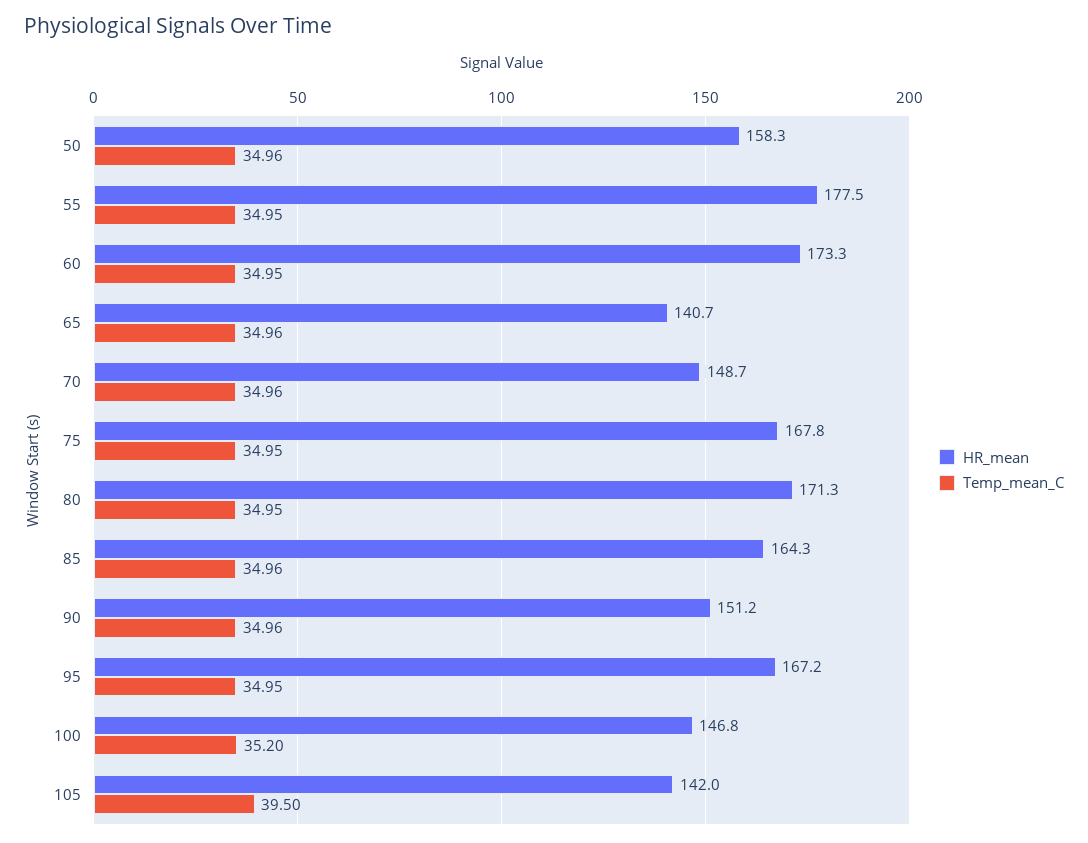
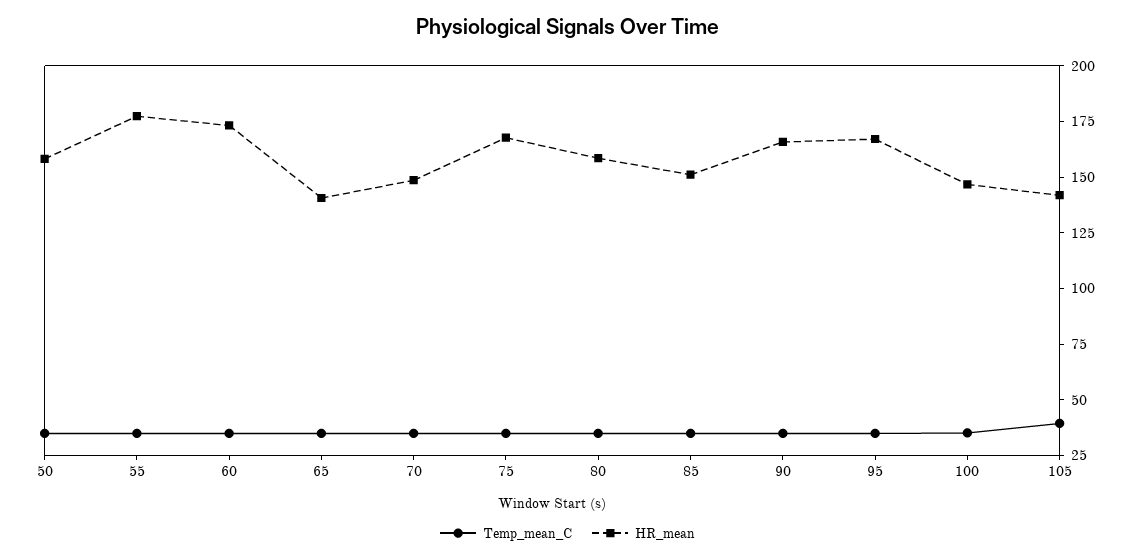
HR_mean, 80: 171.3 -> 160
HR_mean, 85: 164.3 -> 150
HR_mean, 90: 151.2 -> 165

